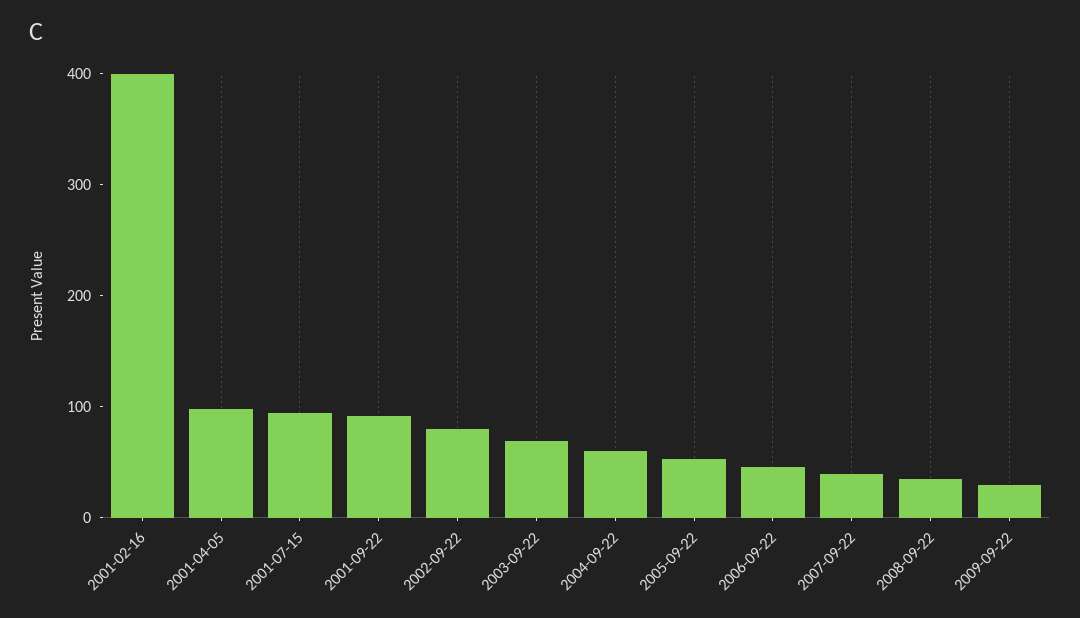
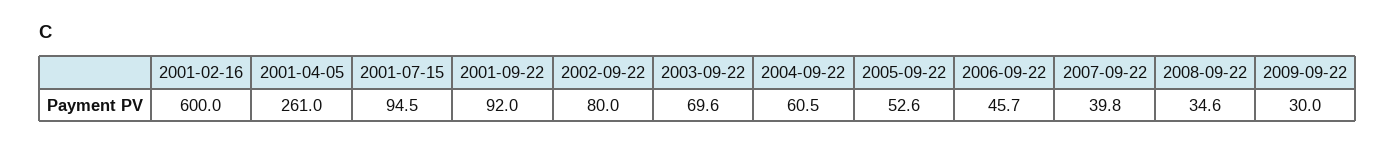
2001-02-16: 400 -> 600
2001-04-05: 100 -> 261

